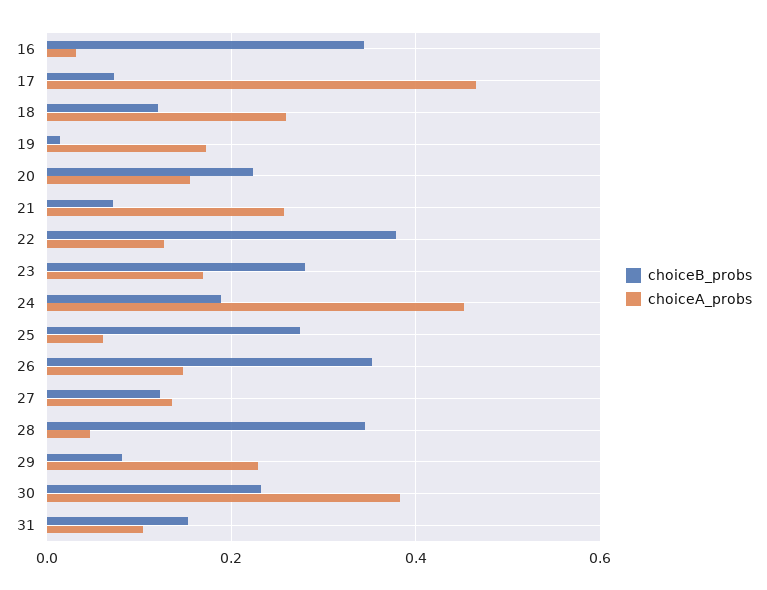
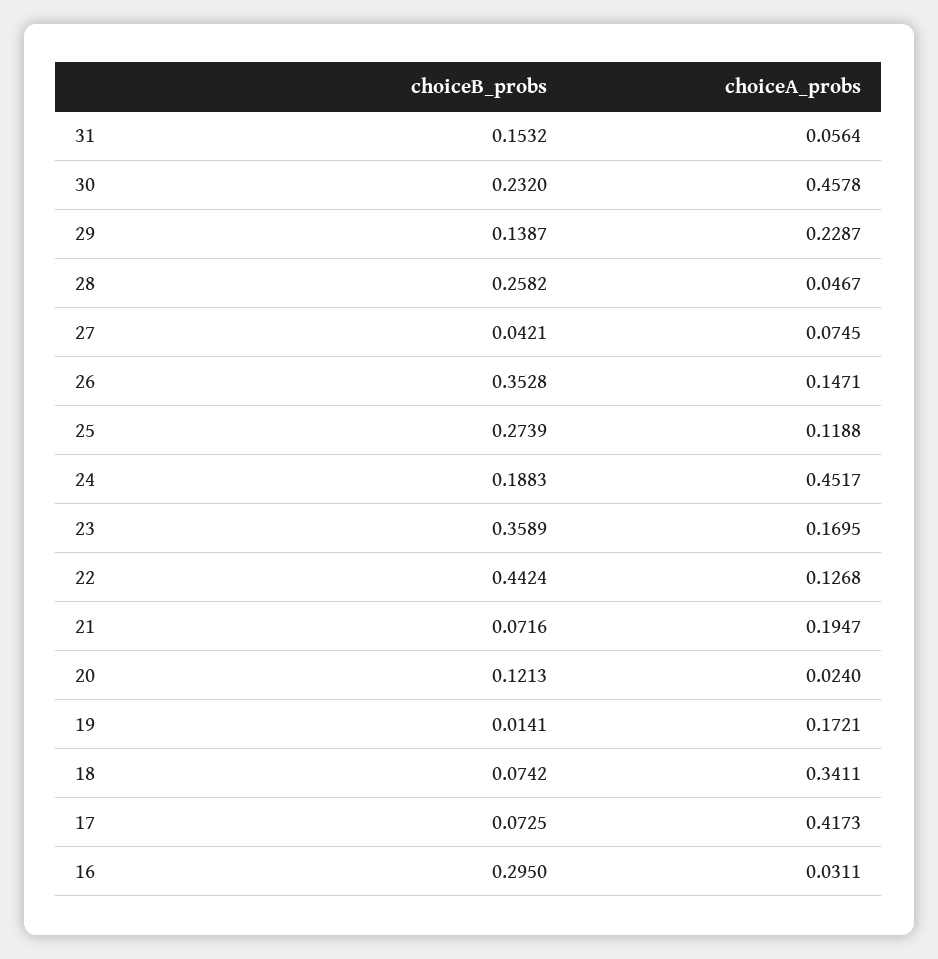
choiceB_probs, 16: 0.34 -> 0.295
choiceA_probs, 17: 0.46 -> 0.4173
choiceB_probs, 18: 0.12 -> 0.0742
choiceA_probs, 18: 0.26 -> 0.3411
choiceB_probs, 20: 0.22 -> 0.1213
choiceA_probs, 20: 0.16 -> 0.024
choiceA_probs, 21: 0.26 -> 0.1947
choiceB_probs, 22: 0.38 -> 0.4424
choiceB_probs, 23: 0.28 -> 0.3589
choiceA_probs, 25: 0.06 -> 0.1188
choiceB_probs, 27: 0.12 -> 0.0421
choiceA_probs, 27: 0.14 -> 0.0745
choiceB_probs, 28: 0.34 -> 0.2582
choiceB_probs, 29: 0.08 -> 0.1387
choiceA_probs, 30: 0.38 -> 0.4578
choiceA_probs, 31: 0.1 -> 0.0564

